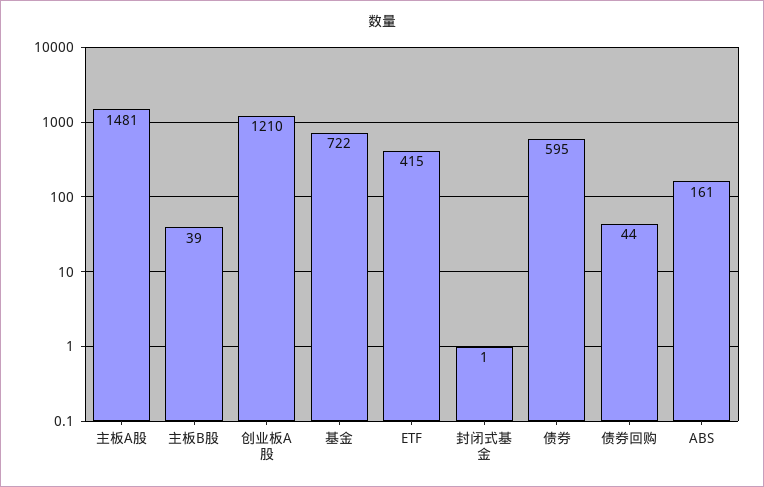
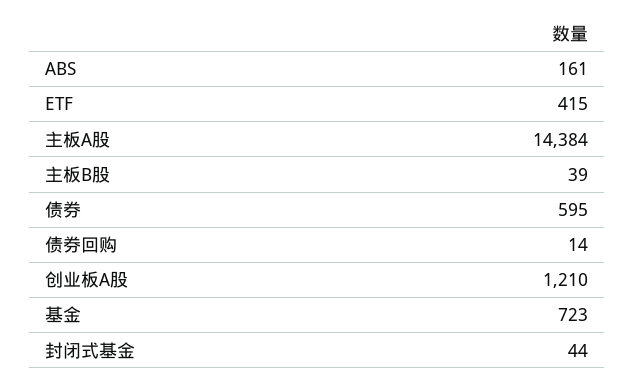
主板A股: 1481 -> 14384
基金: 722 -> 723
封闭式基金: 1 -> 44
债券回购: 44 -> 14

